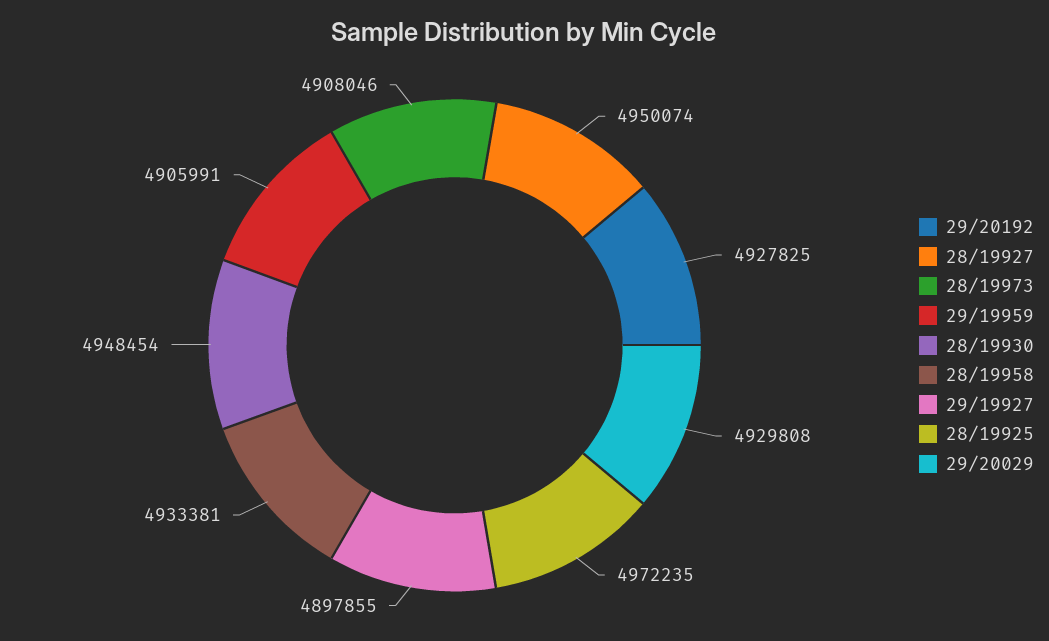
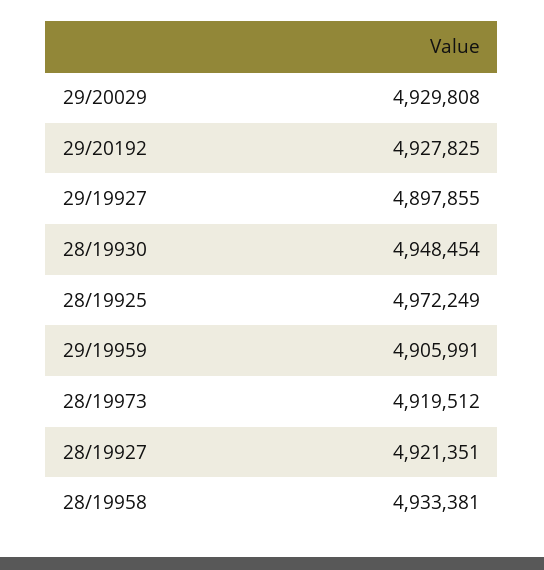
28/19927: 4950074 -> 4921351
28/19973: 4908046 -> 4919512
28/19925: 4972235 -> 4972249

